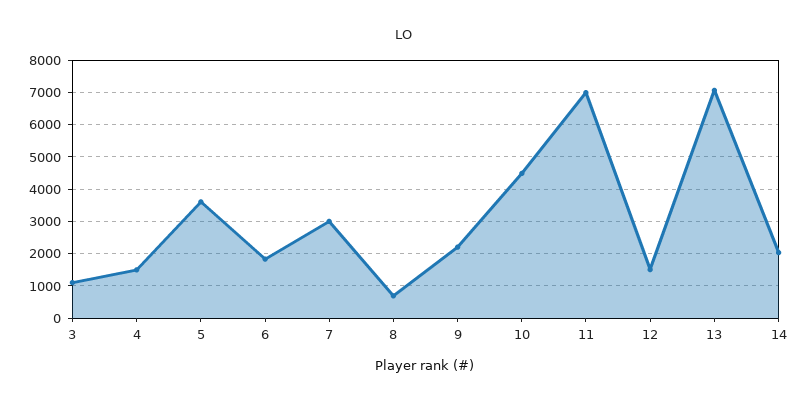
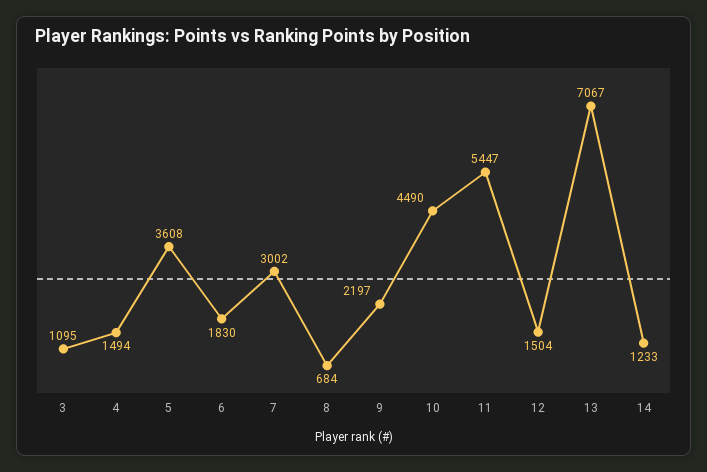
11: 7000 -> 5447
14: 2000 -> 1233

